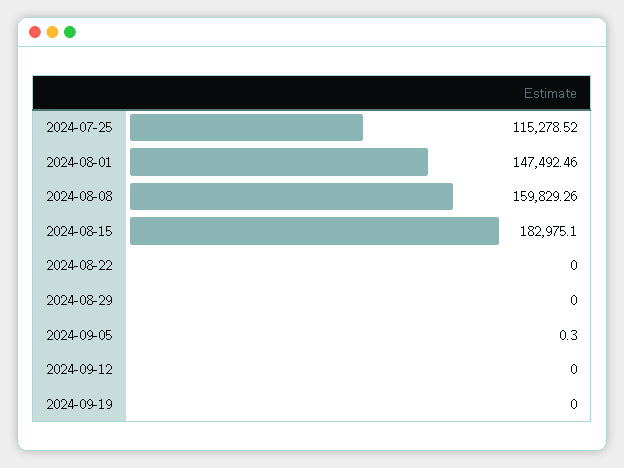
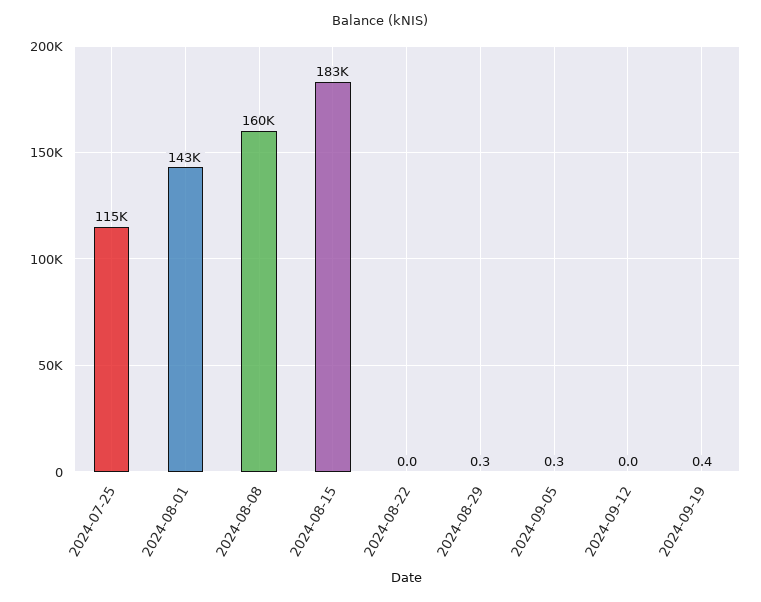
2024-08-01: 147492.46 -> 143000
2024-08-29: 0 -> 0.3
2024-09-19: 0 -> 0.4

